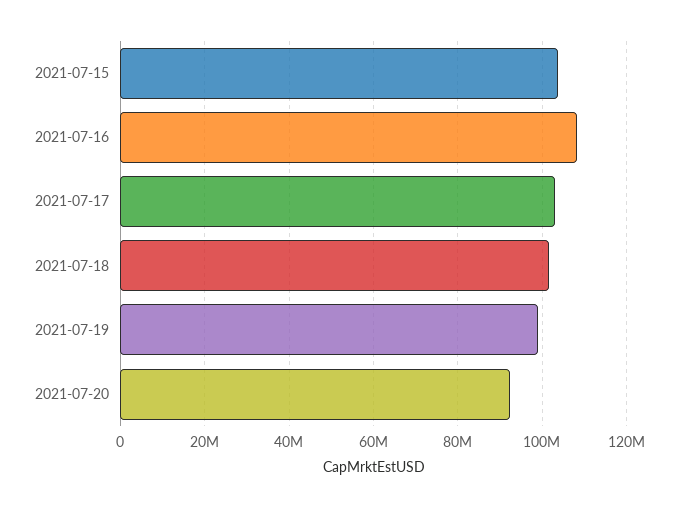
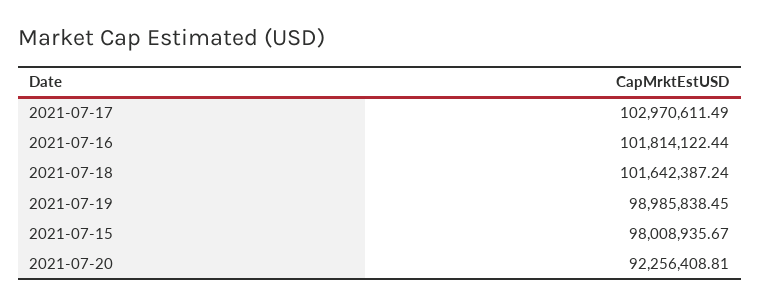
2021-07-15: 104000000 -> 98008935.67
2021-07-16: 108000000 -> 101814122.44

